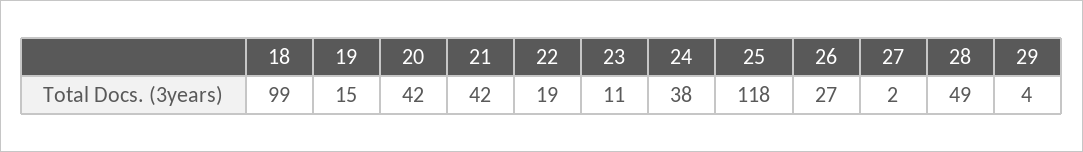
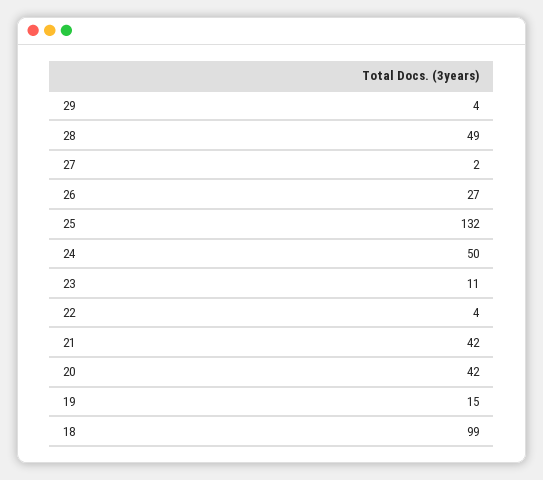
22: 19 -> 4
24: 38 -> 50
25: 118 -> 132

